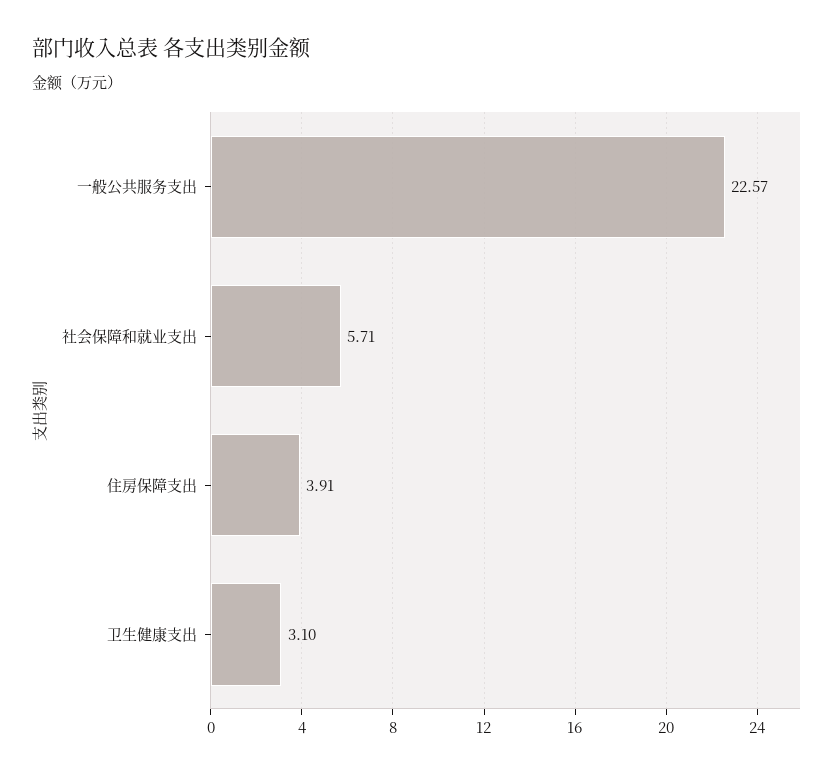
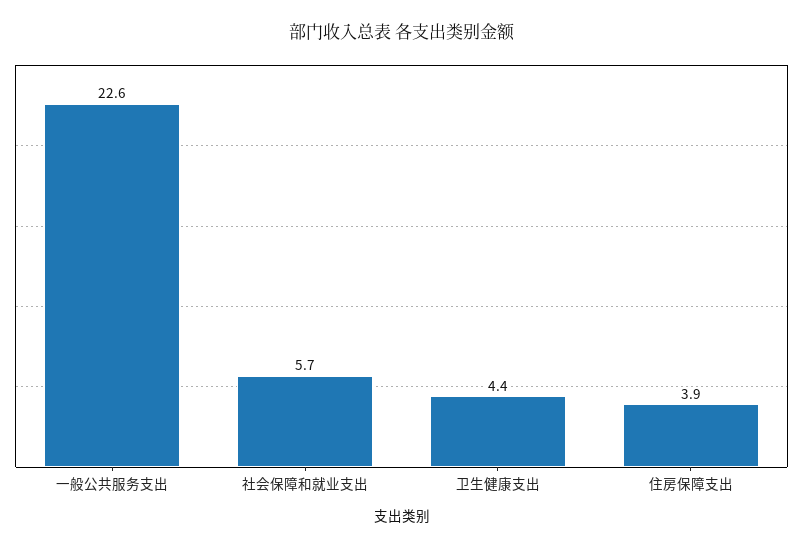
卫生健康支出: 3.1 -> 4.4

